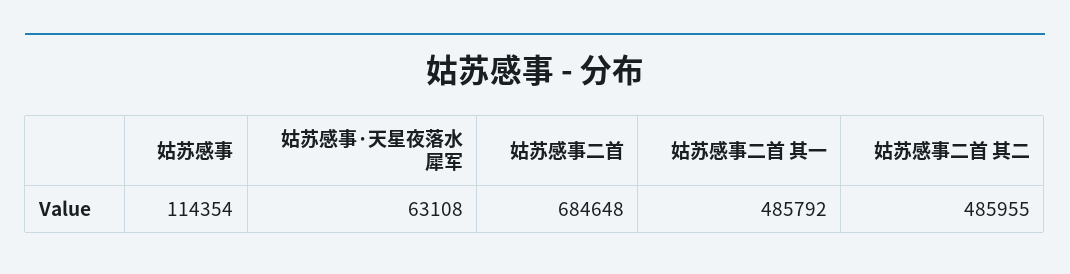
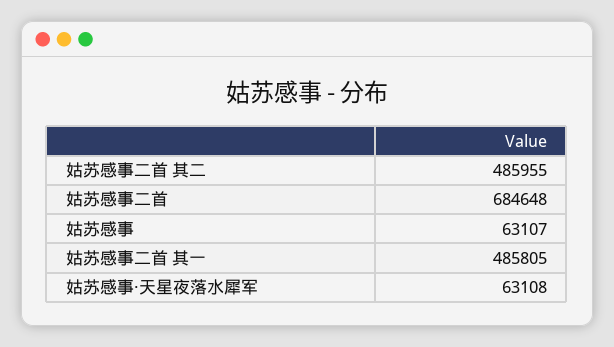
姑苏感事: 114354 -> 63107
姑苏感事二首 其一: 485792 -> 485805

